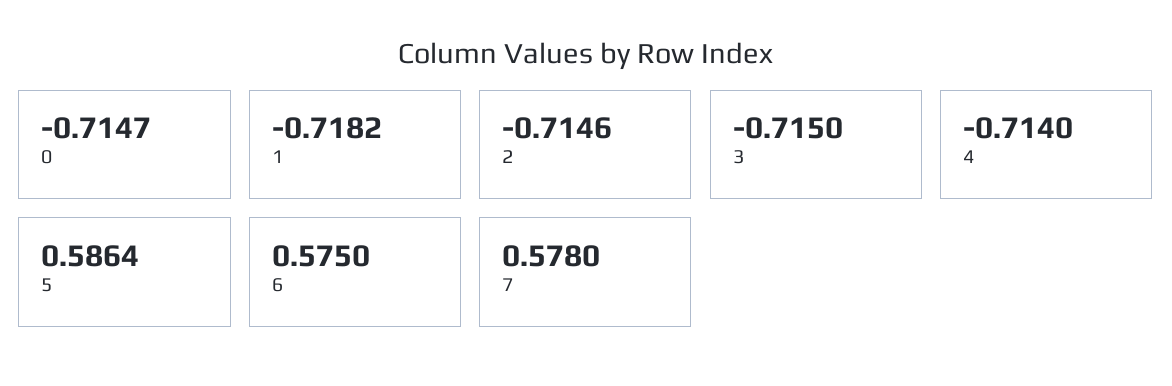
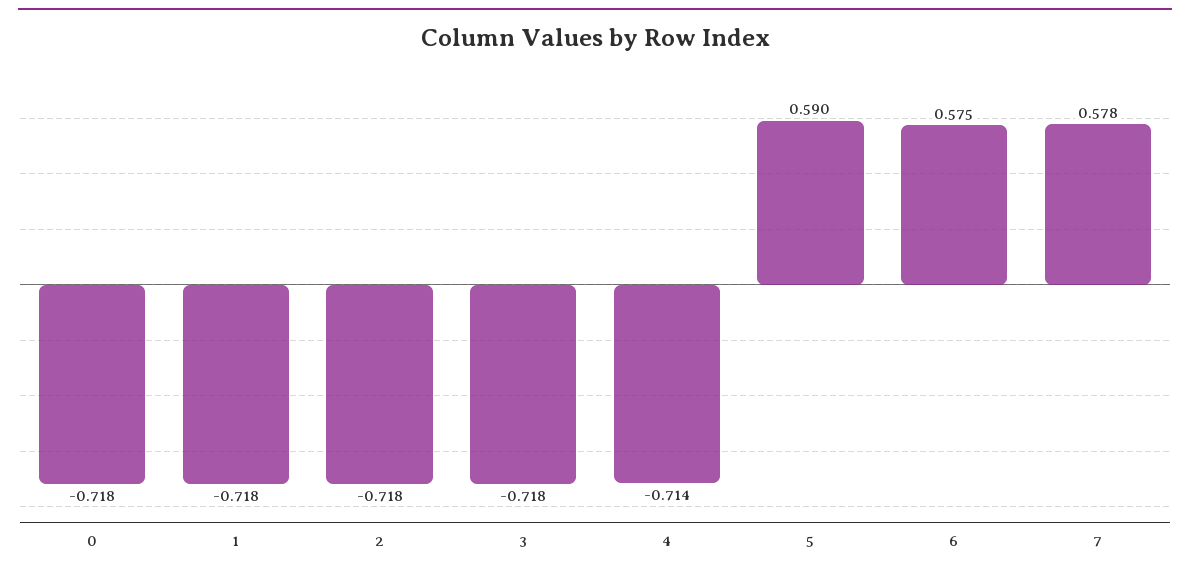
0: -0.7147 -> -0.718
2: -0.7146 -> -0.718
3: -0.715 -> -0.718
5: 0.5864 -> 0.59

